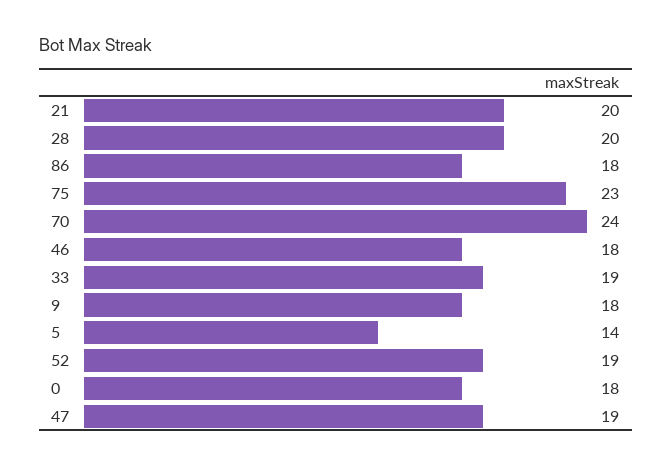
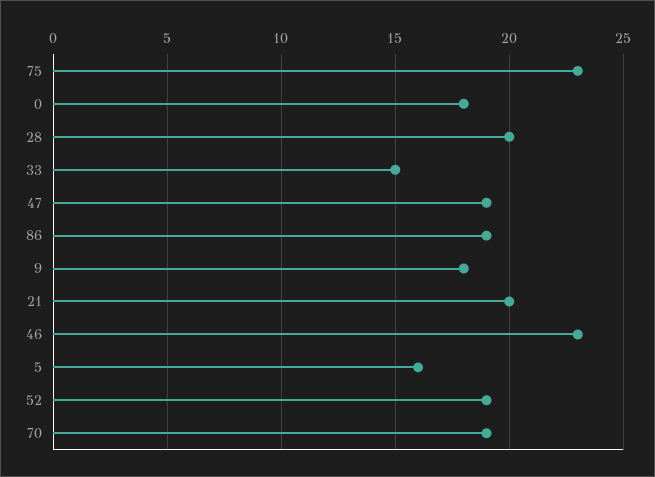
86: 18 -> 19
70: 24 -> 19
46: 18 -> 23
33: 19 -> 15
5: 14 -> 16

